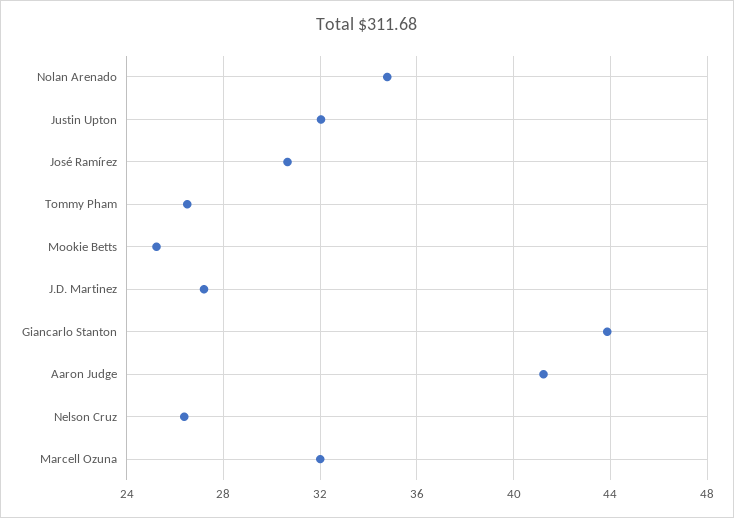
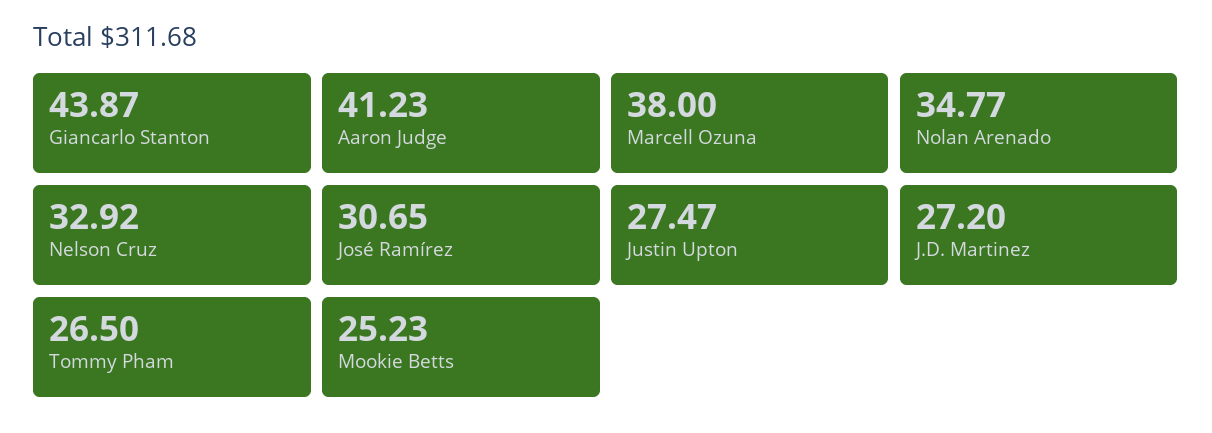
Justin Upton: 32 -> 27.47
Nelson Cruz: 26.5 -> 32.92
Marcell Ozuna: 32 -> 38

